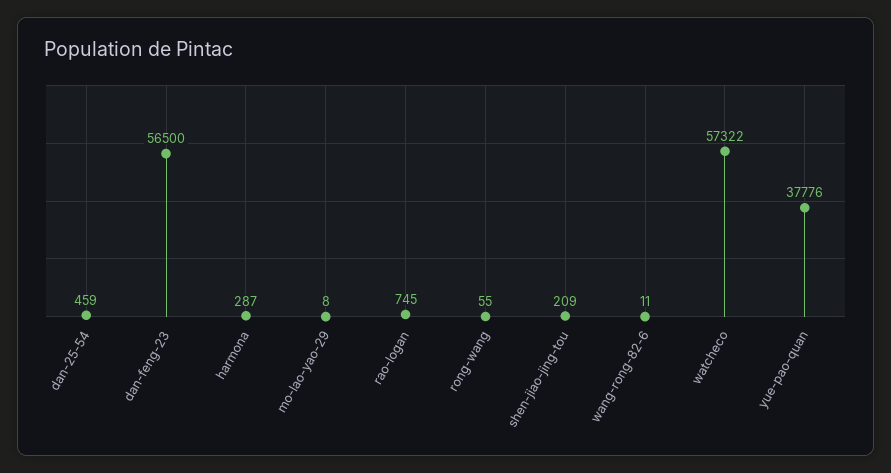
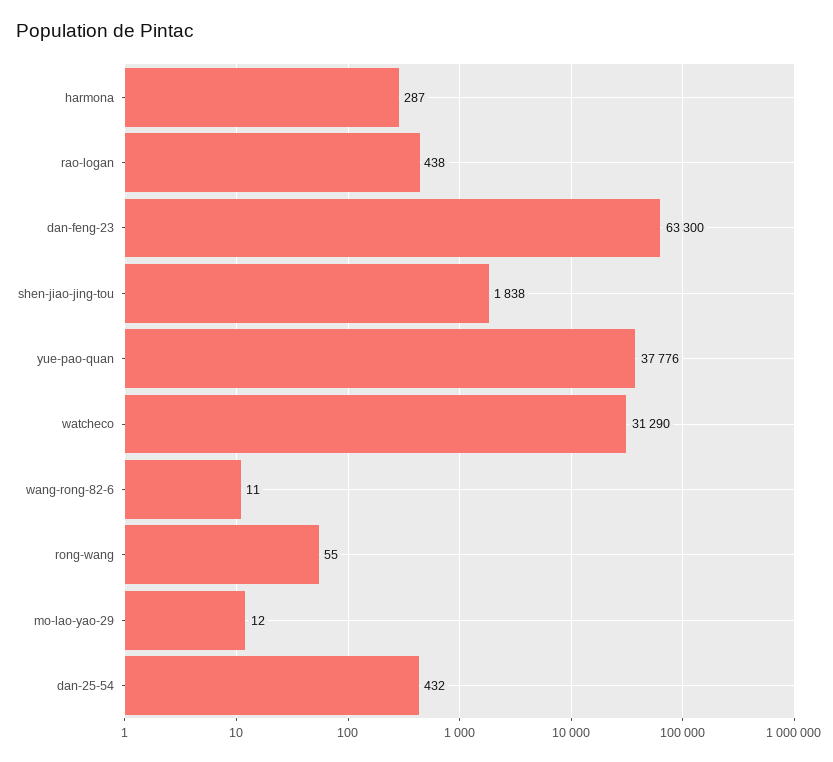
dan-25-54: 459 -> 432
dan-feng-23: 56500 -> 63300
mo-lao-yao-29: 8 -> 12
rao-logan: 745 -> 438
shen-jiao-jing-tou: 209 -> 1838
watcheco: 57322 -> 31290

